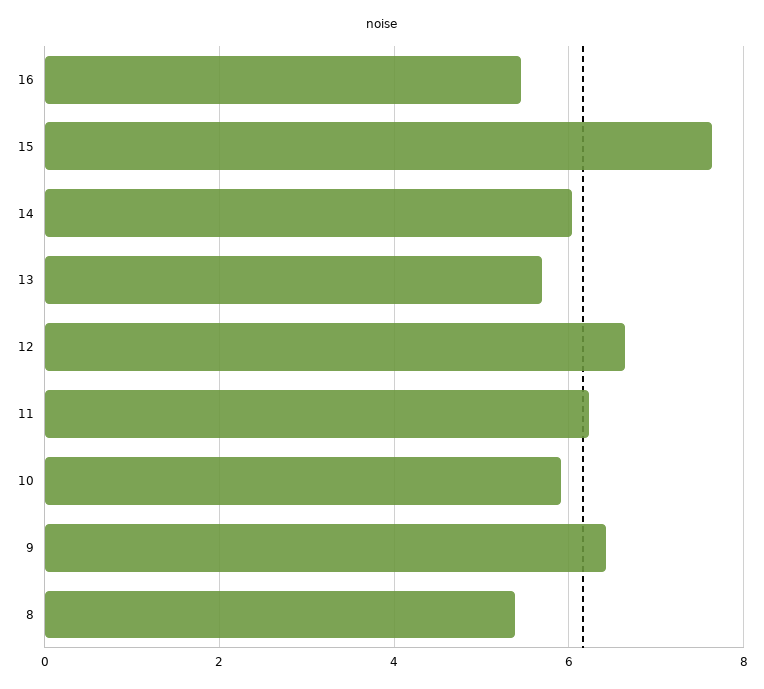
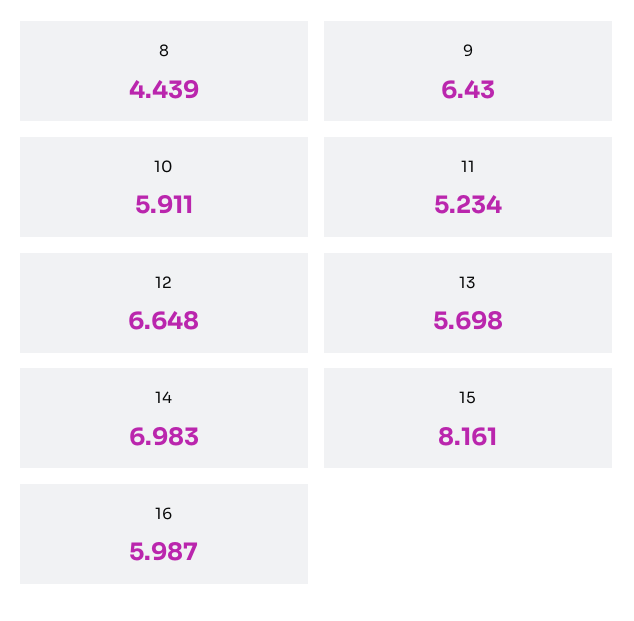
16: 5.4 -> 5.987
15: 7.6 -> 8.161
14: 6 -> 6.983
11: 6.2 -> 5.234
8: 5.4 -> 4.439

